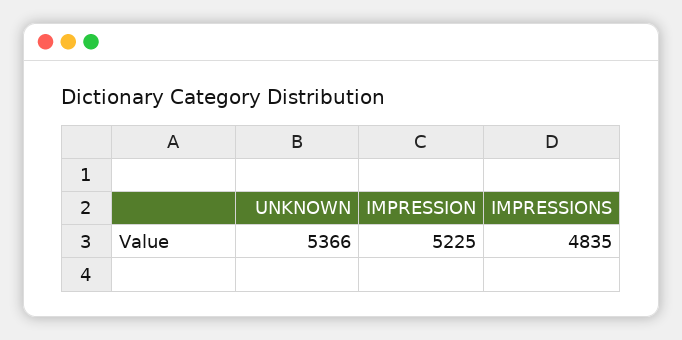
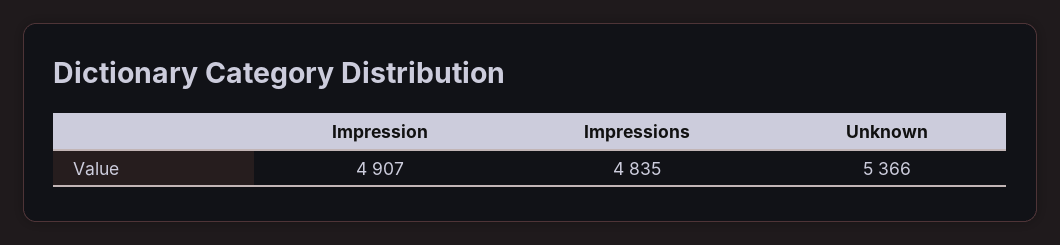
IMPRESSION: 5225 -> 4907

